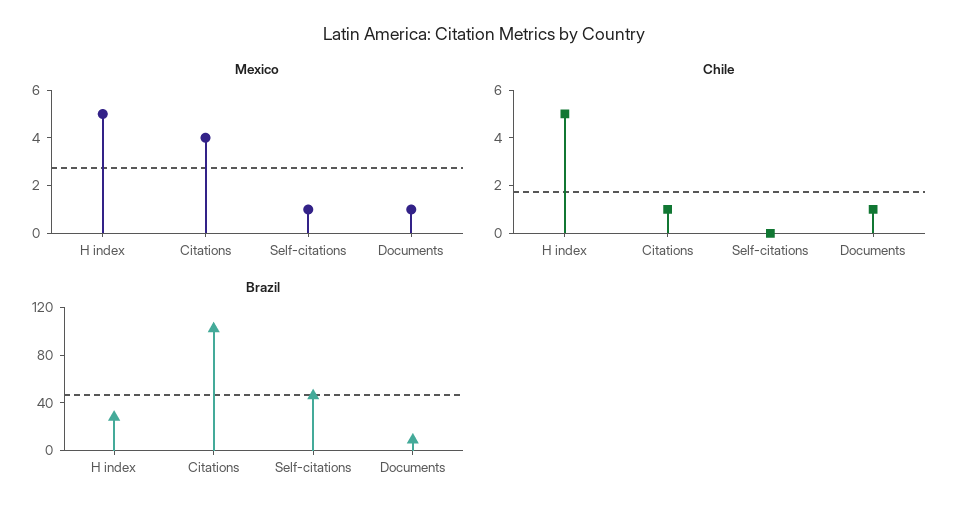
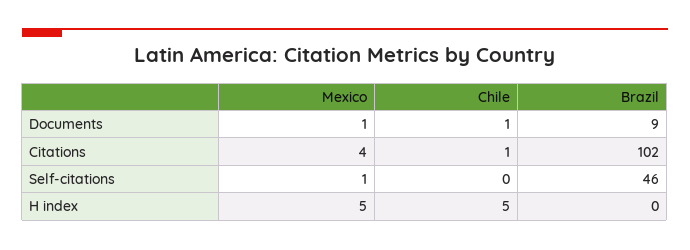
Brazil, H index: 30 -> 0

